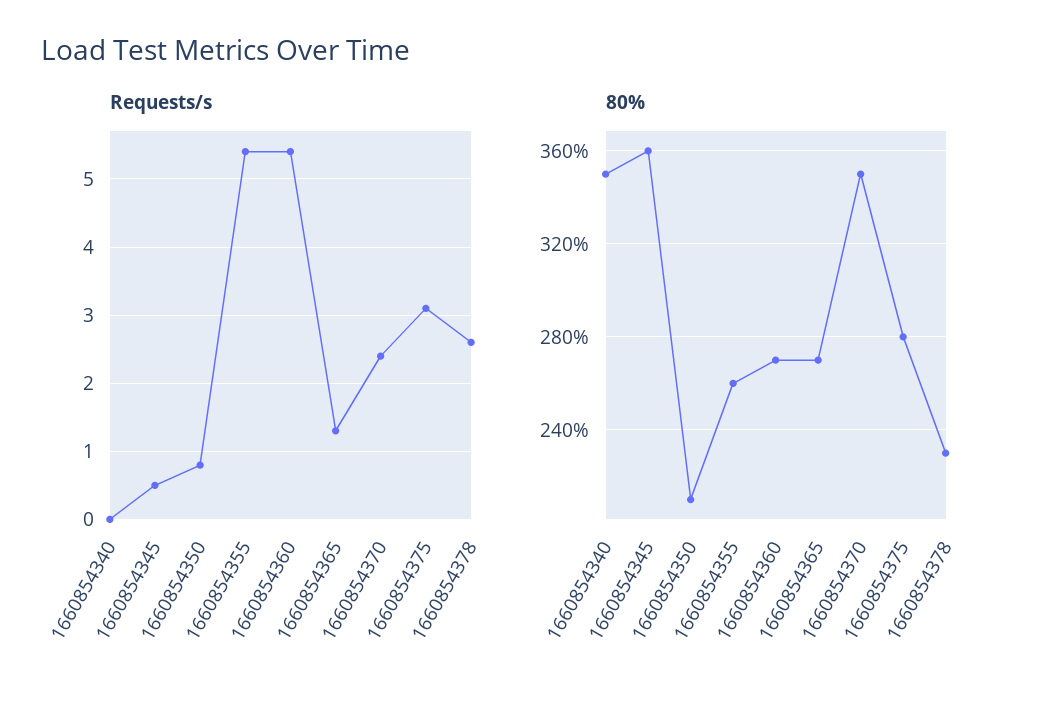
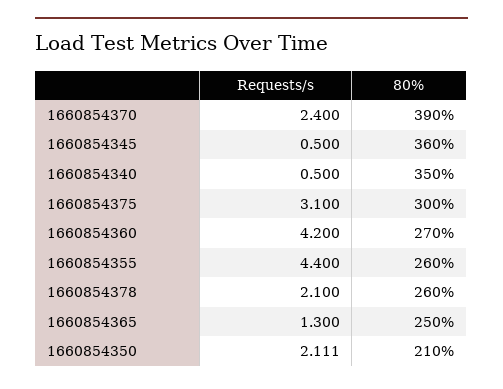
Requests/s, 1660854340: 0 -> 0.5
Requests/s, 1660854350: 0.8 -> 2.111
Requests/s, 1660854355: 5.4 -> 4.4
Requests/s, 1660854360: 5.4 -> 4.2
Requests/s, 1660854378: 2.6 -> 2.1
80%, 1660854365: 270 -> 250
80%, 1660854370: 350 -> 390
80%, 1660854375: 280 -> 300
80%, 1660854378: 230 -> 260

